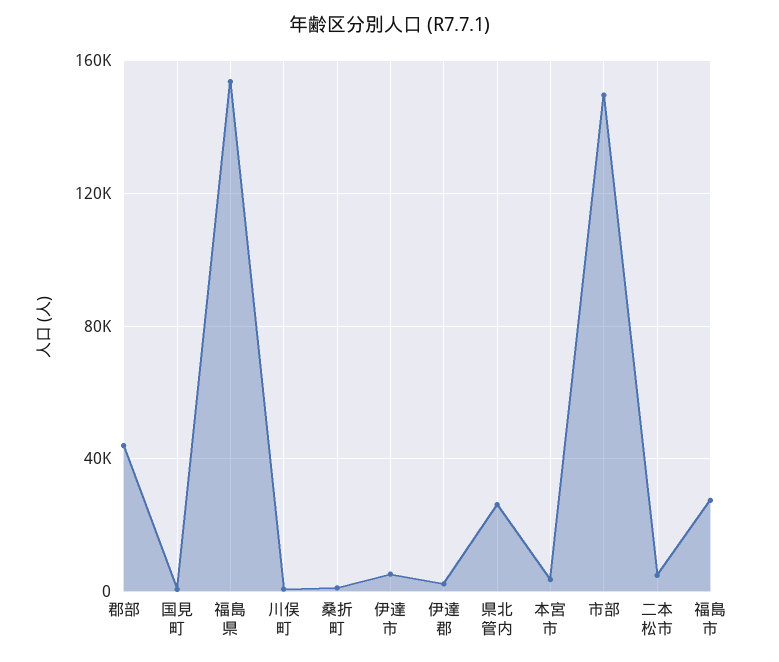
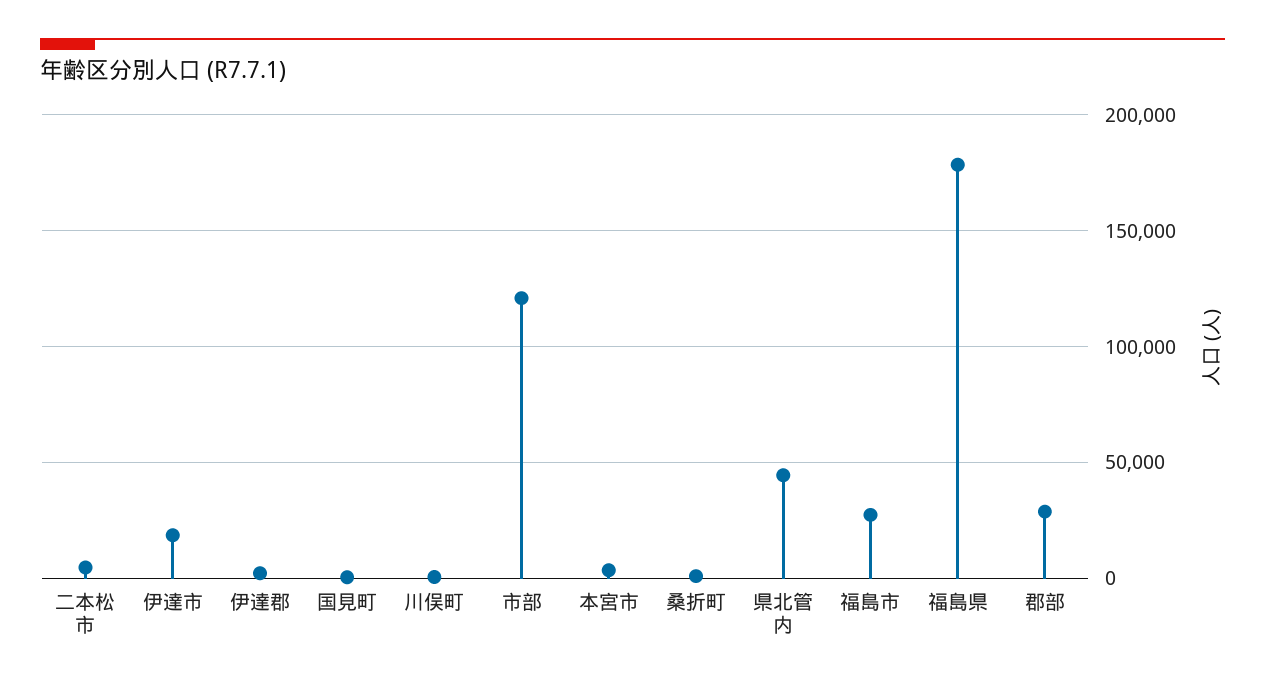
郡部: 45000 -> 30000
福島県: 155000 -> 180000
伊達市: 5000 -> 20000
県北管内: 25000 -> 45000
市部: 150000 -> 120000

